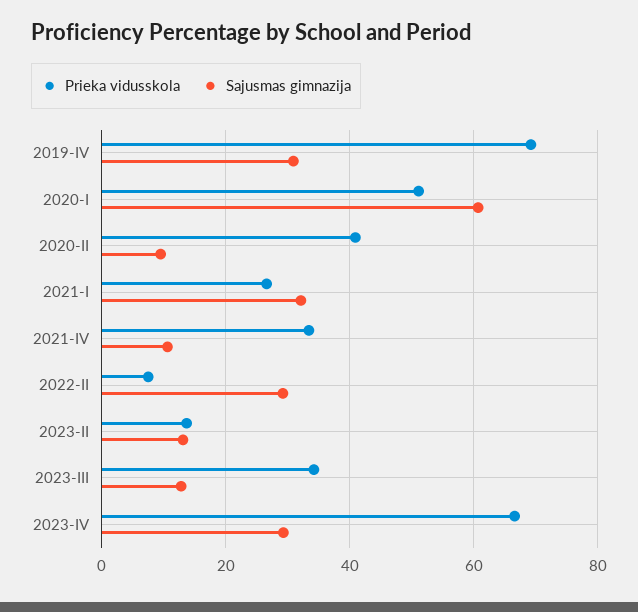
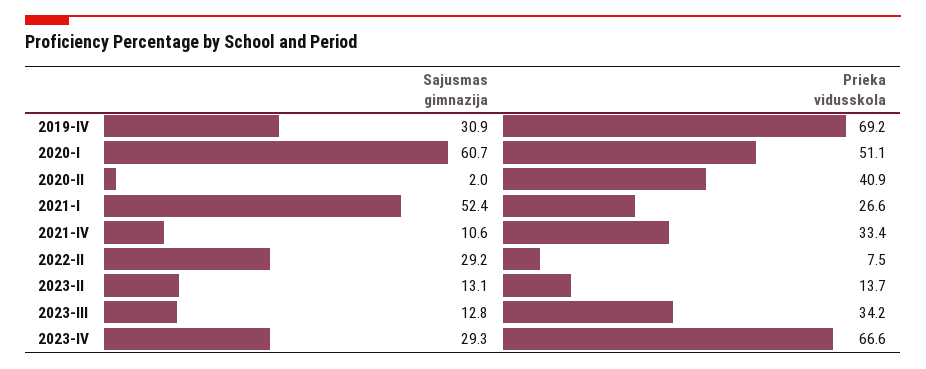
Sajusmas gimnazija, 2020-II: 10 -> 2
Sajusmas gimnazija, 2021-I: 32 -> 52.4

